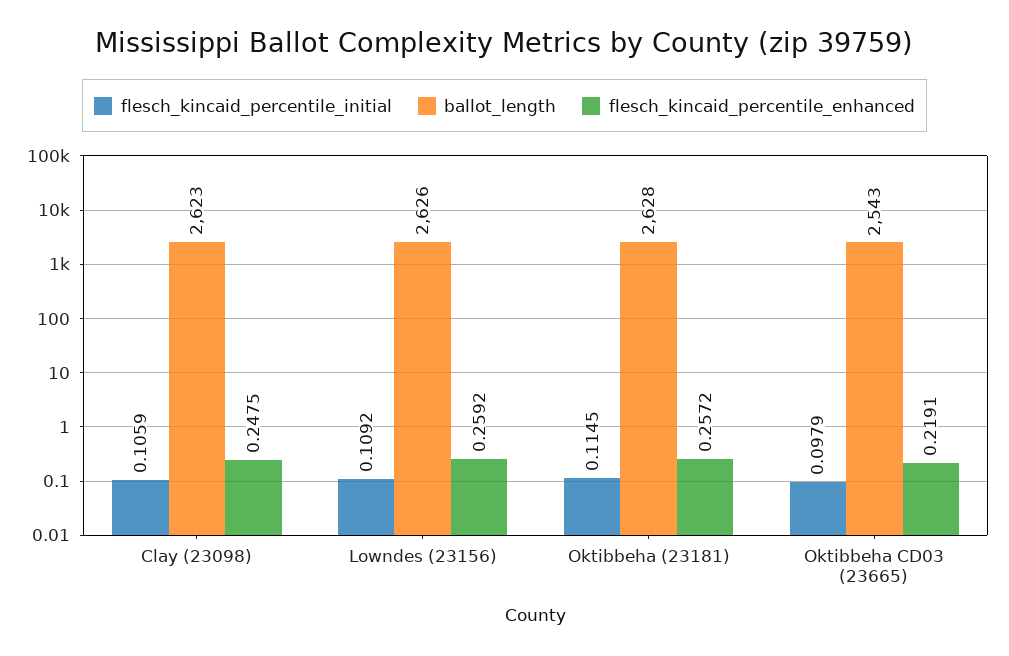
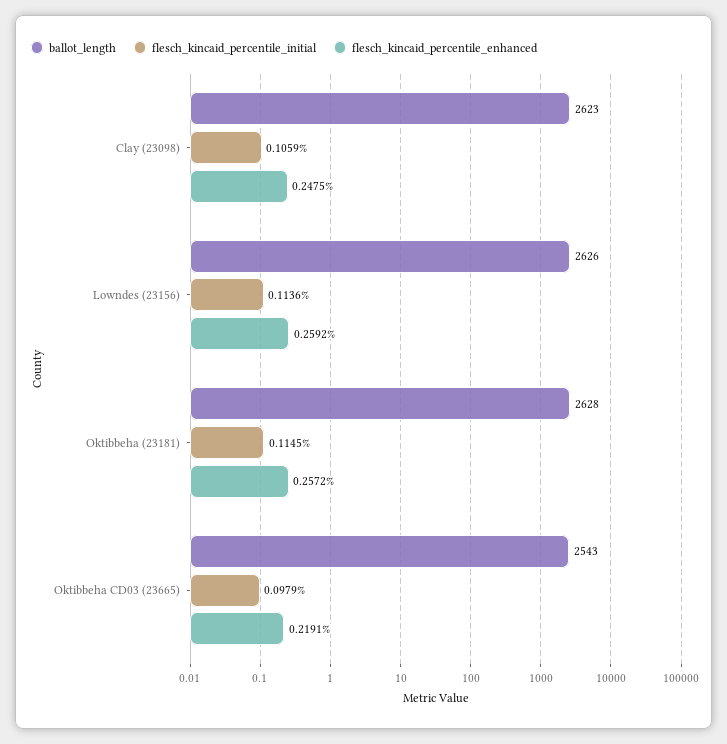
flesch_kincaid_percentile_initial, Lowndes (23156): 0.1092 -> 0.1136

